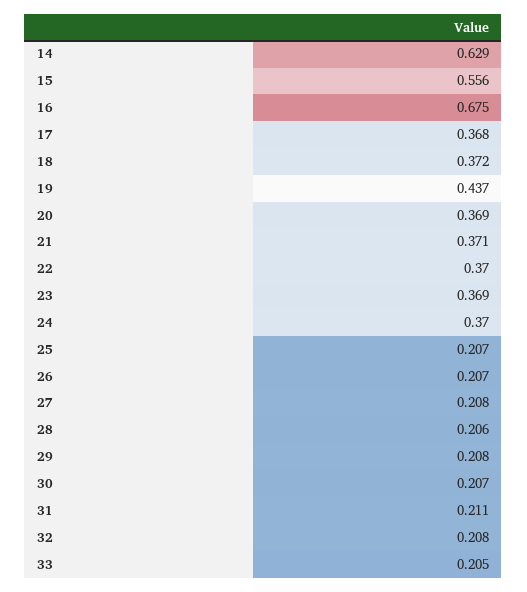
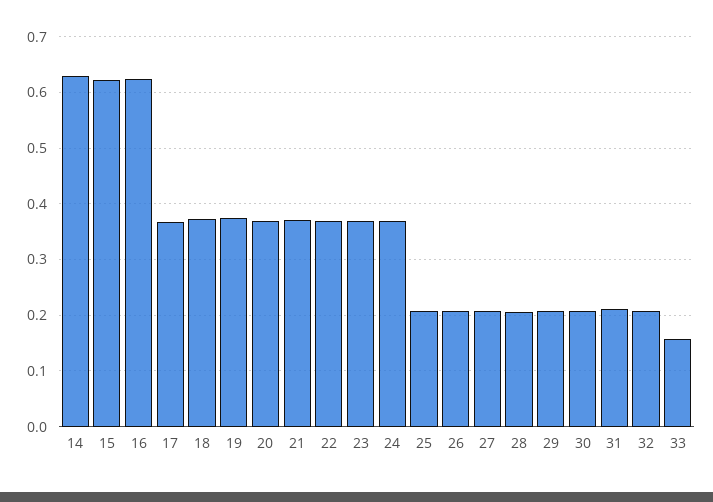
15: 0.556 -> 0.62
16: 0.675 -> 0.62
19: 0.437 -> 0.38
33: 0.205 -> 0.16

